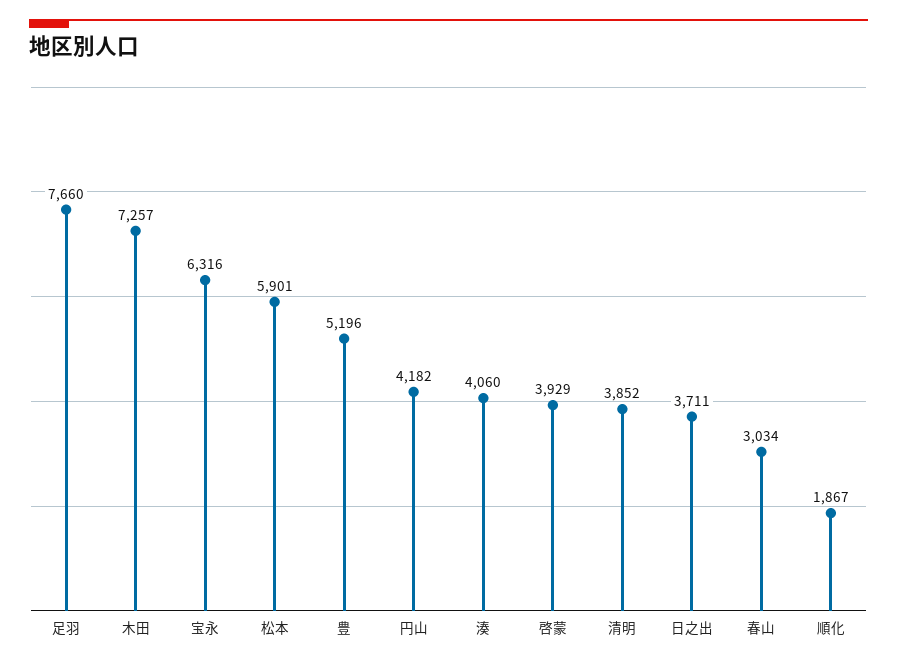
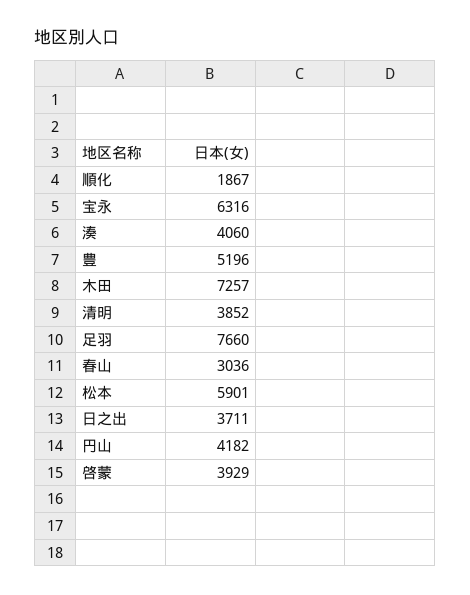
春山: 3034 -> 3036

